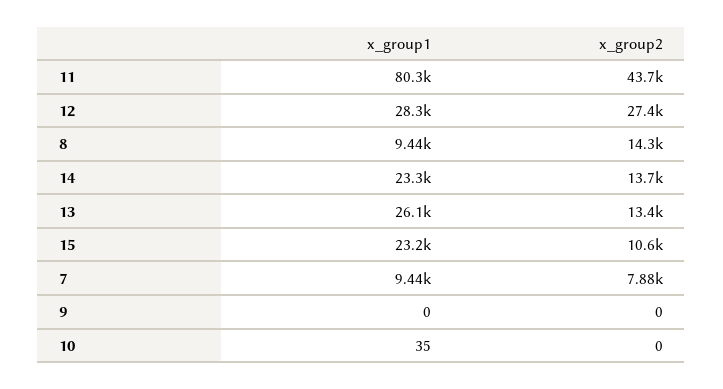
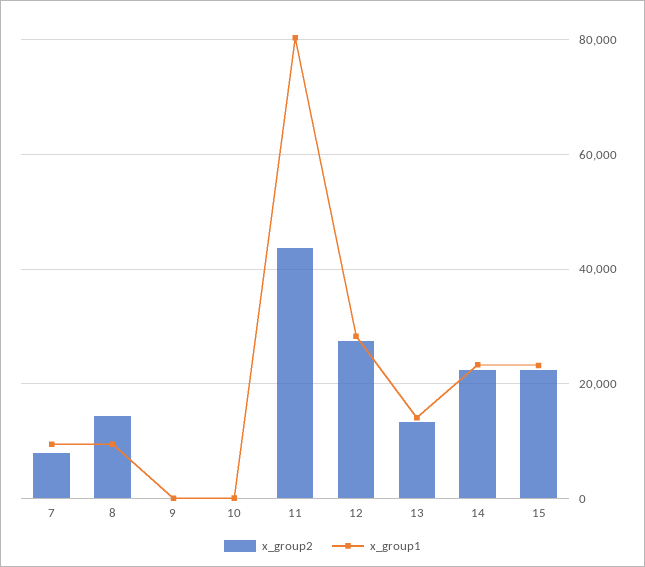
x_group2, 14: 13700 -> 22000
x_group1, 13: 26100 -> 14000
x_group2, 15: 10600 -> 22000

